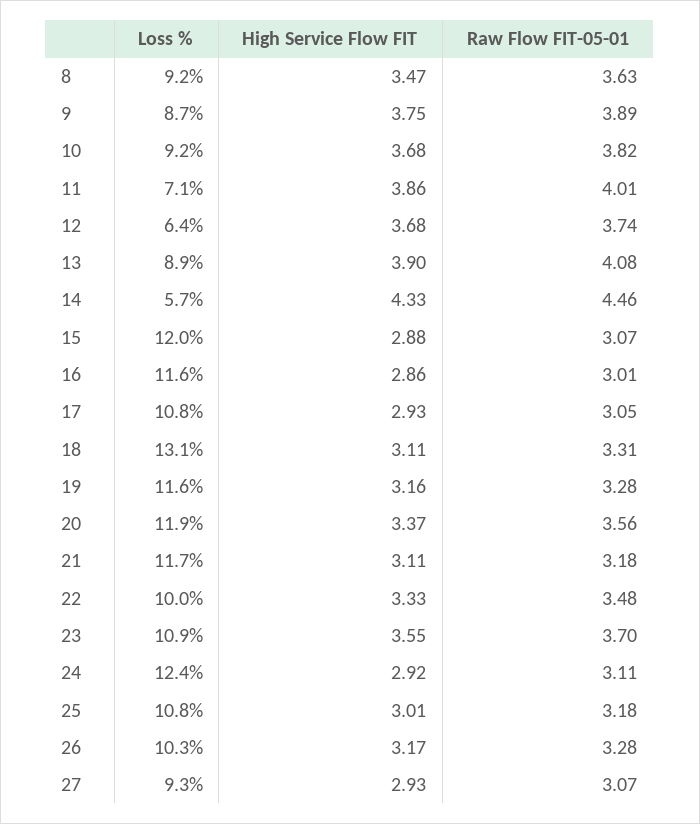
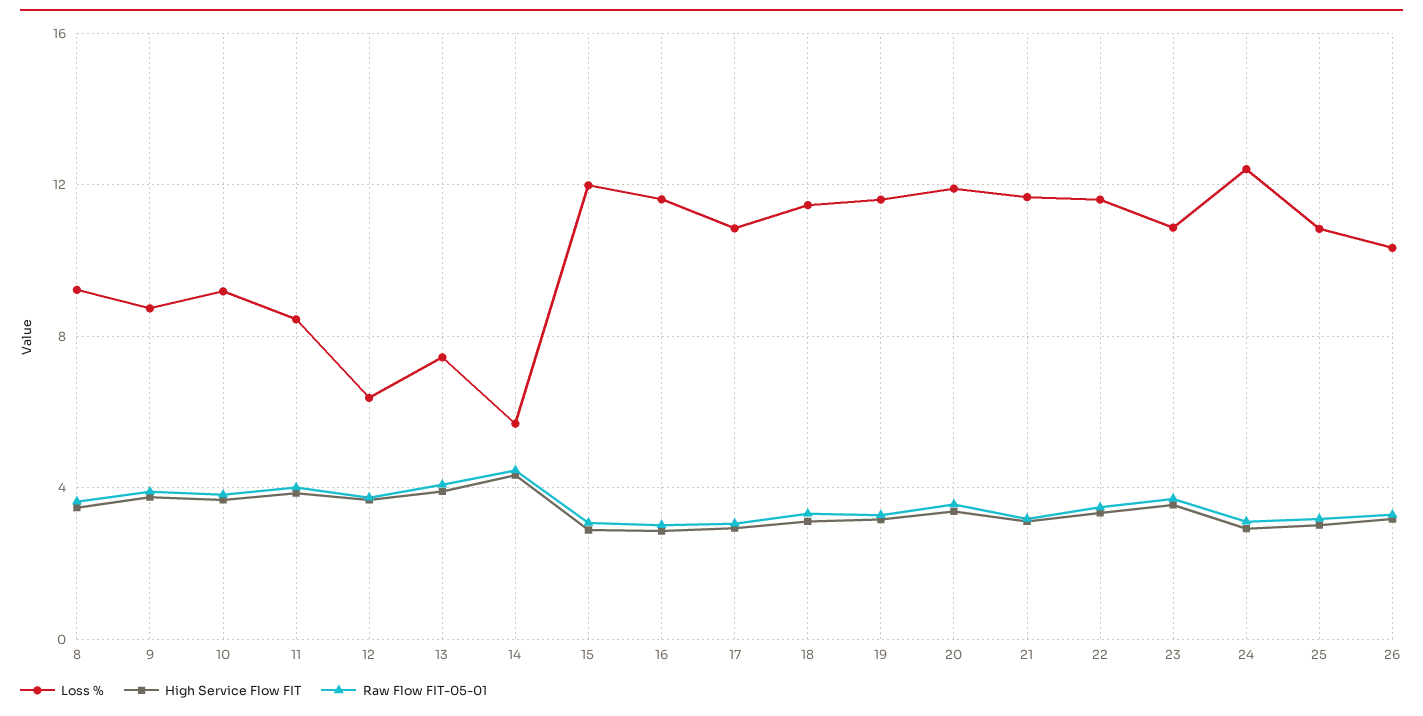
Loss %, 11: 7.1 -> 8.5
Loss %, 13: 8.9 -> 7.5
Loss %, 18: 13.1 -> 11.5
Loss %, 22: 10 -> 11.5
Loss %, 27: 9.3 -> none
High Service Flow FIT, 27: 2.93 -> none
Raw Flow FIT-05-01, 27: 3.07 -> none

